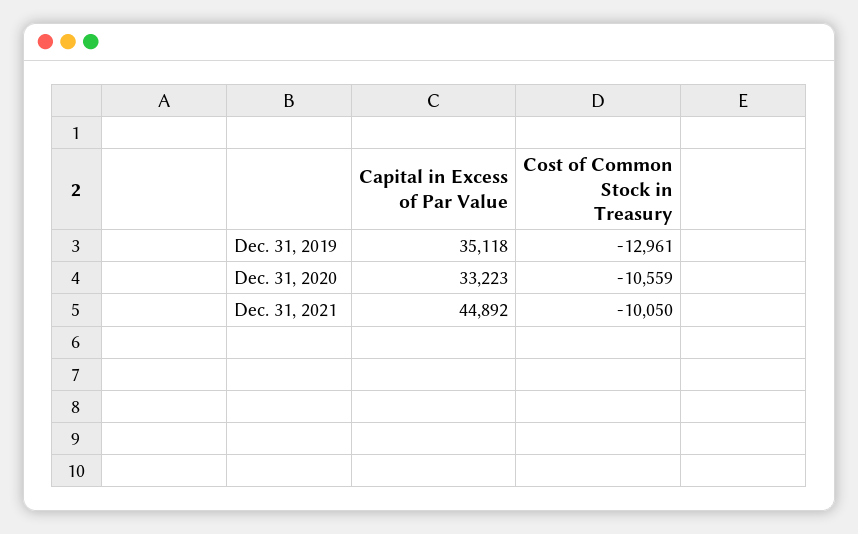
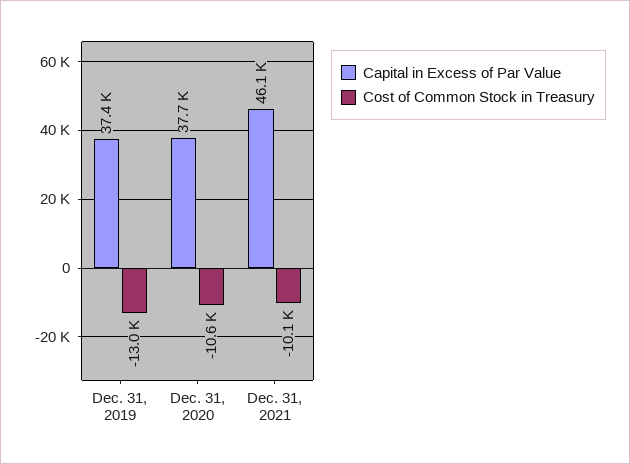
Capital in Excess of Par Value, Dec. 31, 2019: 35118 -> 37400
Capital in Excess of Par Value, Dec. 31, 2020: 33223 -> 37700
Capital in Excess of Par Value, Dec. 31, 2021: 44892 -> 46100

